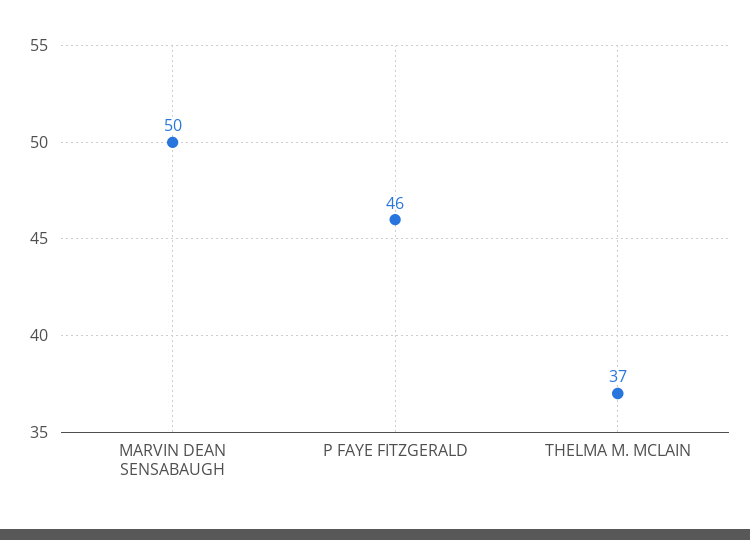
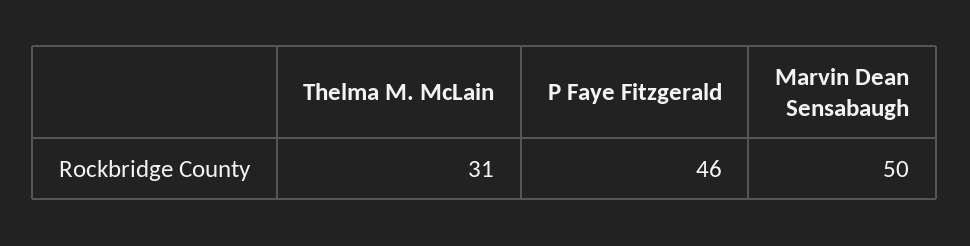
THELMA M. MCLAIN: 37 -> 31

